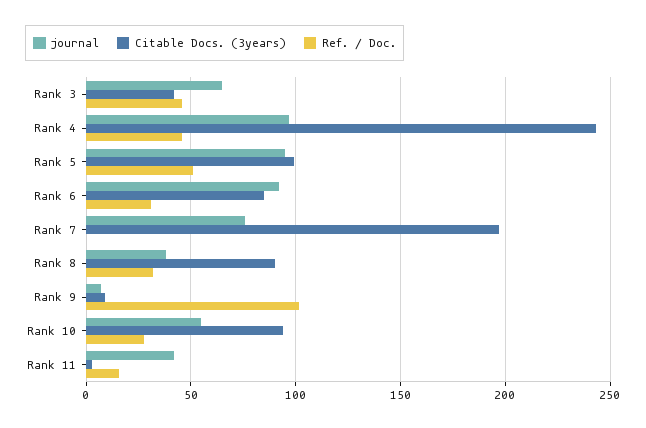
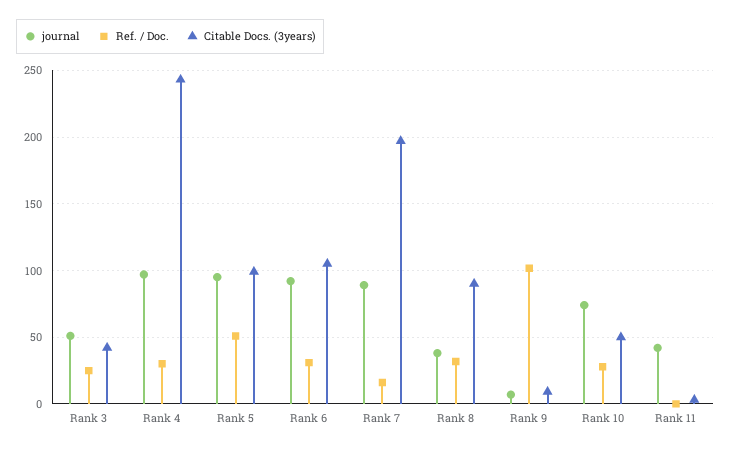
journal, Rank 3: 65 -> 50
Ref. / Doc., Rank 3: 45 -> 25
Ref. / Doc., Rank 4: 45 -> 30
Citable Docs. (3years), Rank 6: 85 -> 105
journal, Rank 7: 75 -> 90
Ref. / Doc., Rank 7: 0 -> 15
journal, Rank 10: 55 -> 75
Citable Docs. (3years), Rank 10: 95 -> 50
Ref. / Doc., Rank 11: 15 -> 0

